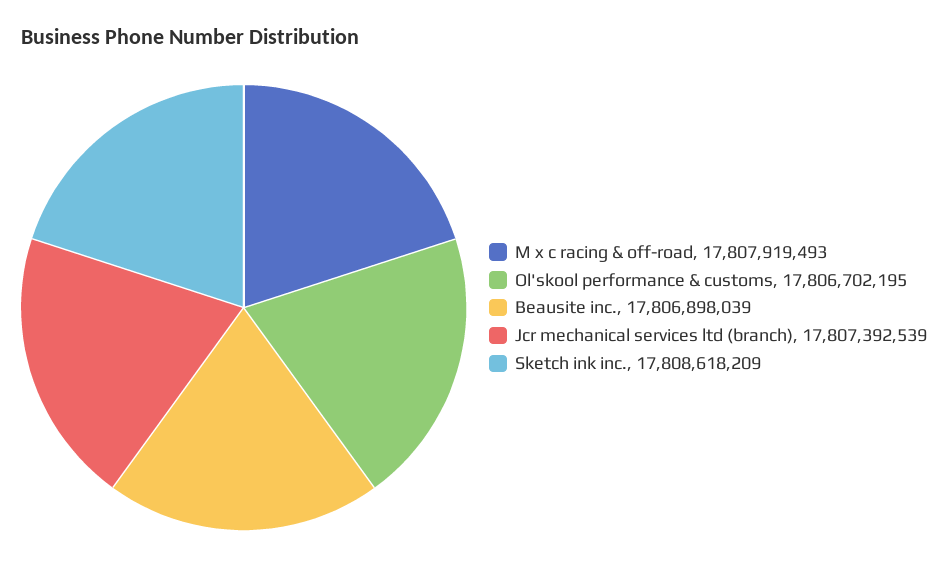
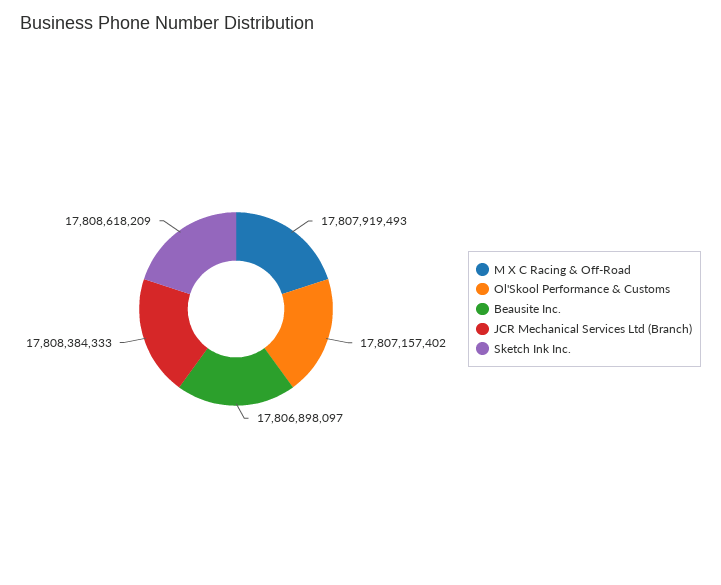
Ol'skool performance & customs: 17806702195 -> 17807157402
Beausite inc.: 17806898039 -> 17806898097
Jcr mechanical services ltd (branch): 17807392539 -> 17808384333

